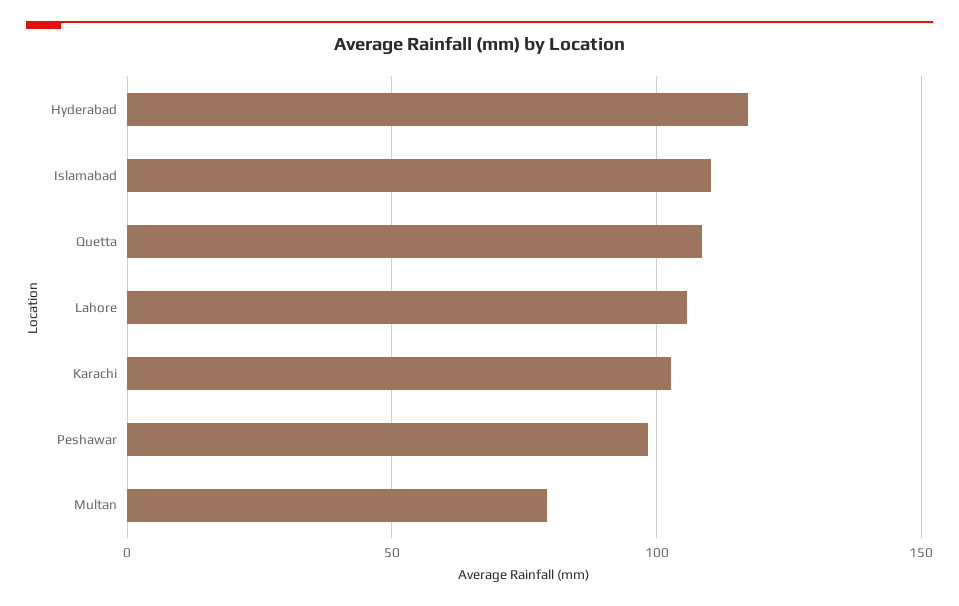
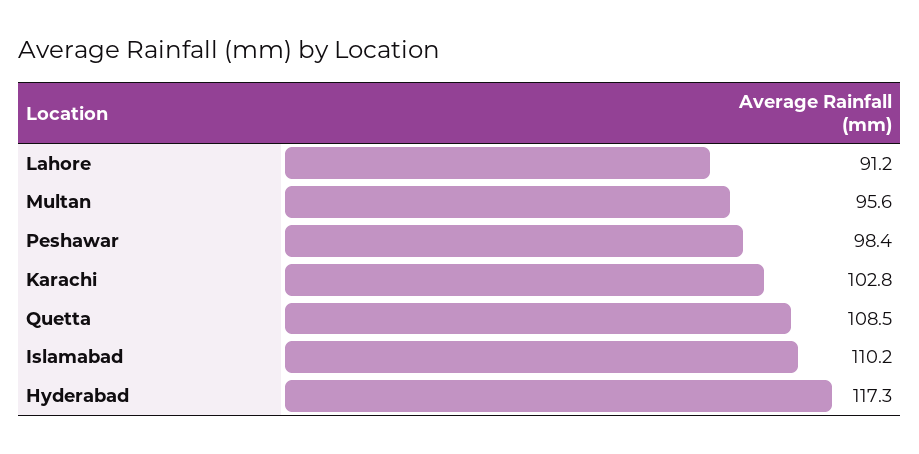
Lahore: 105 -> 91.2
Multan: 80 -> 95.6

